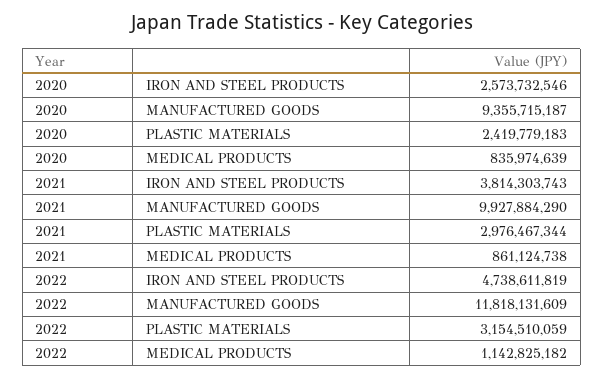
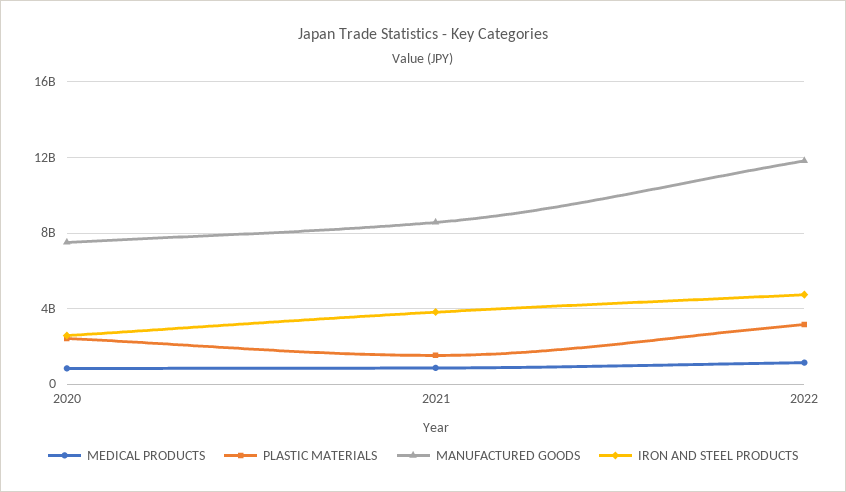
MANUFACTURED GOODS, 2020: 9355715187 -> 7500000000
MANUFACTURED GOODS, 2021: 9927884290 -> 8500000000
PLASTIC MATERIALS, 2021: 2976467344 -> 1500000000

